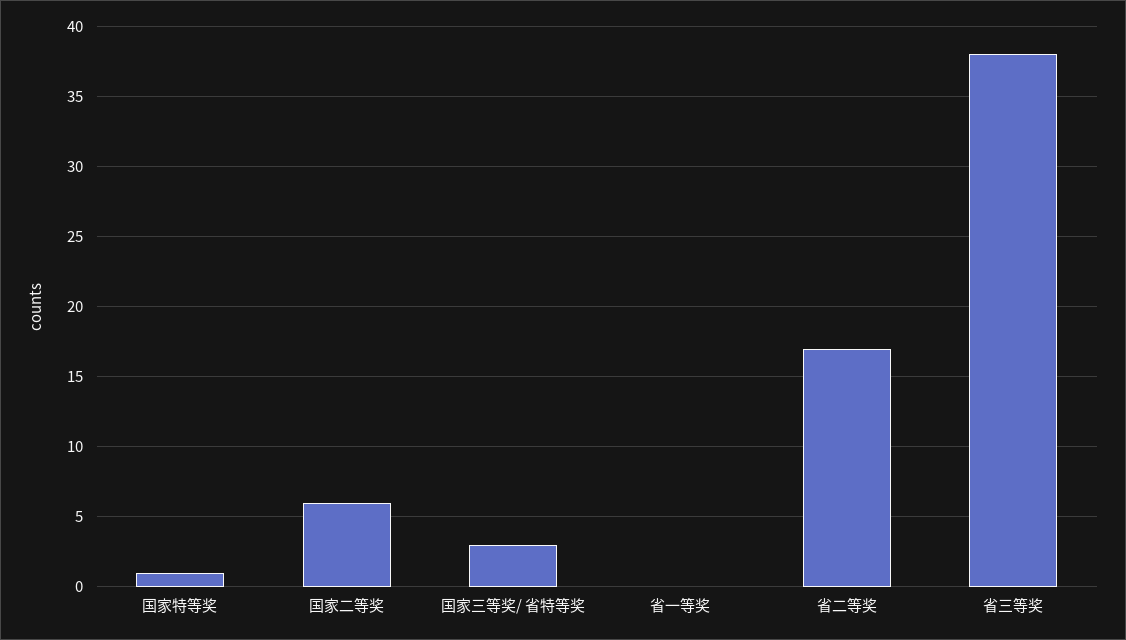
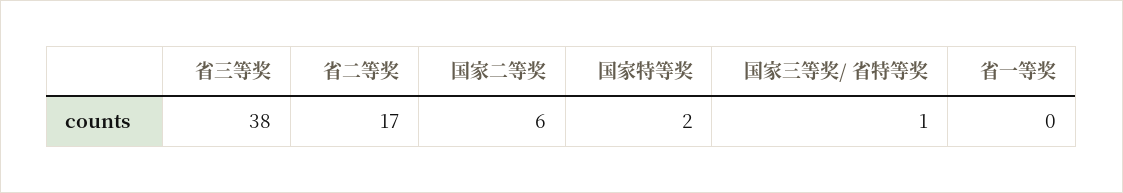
国家特等奖: 1 -> 2
国家三等奖/ 省特等奖: 3 -> 1

